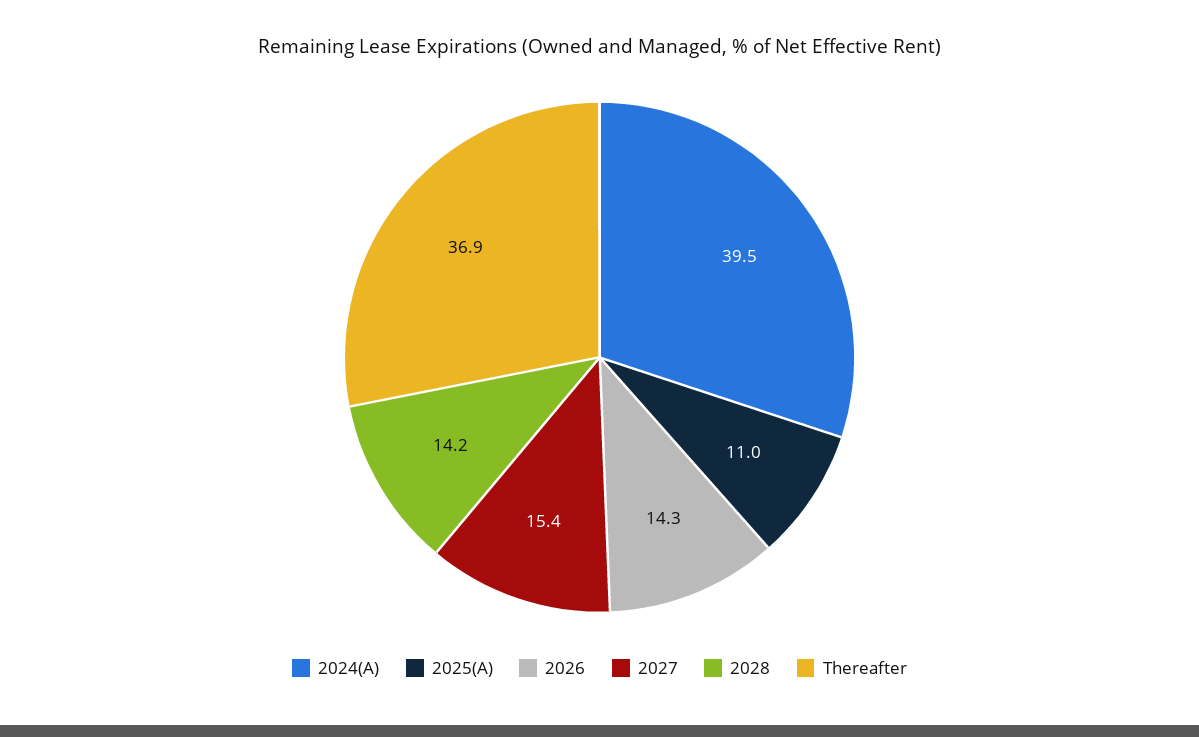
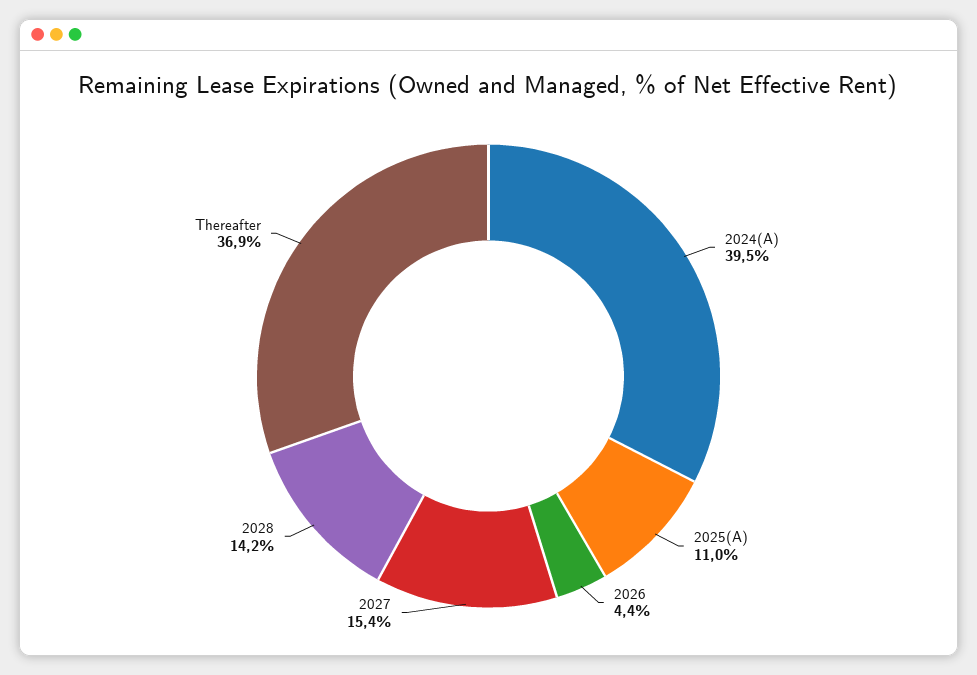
2026: 14.3 -> 4.4

